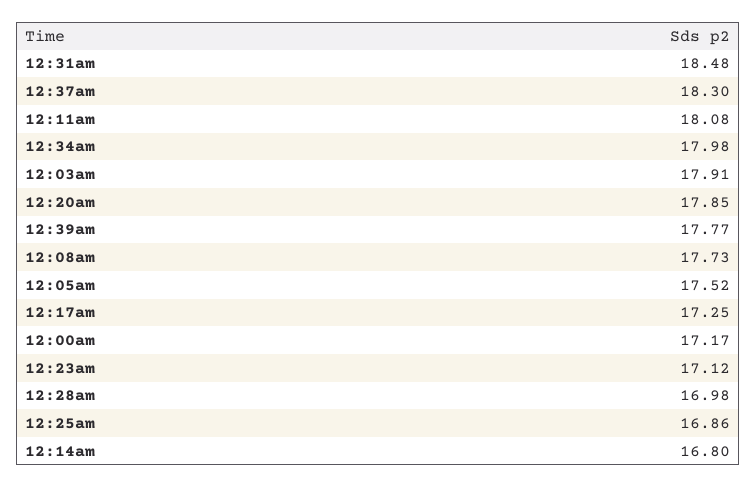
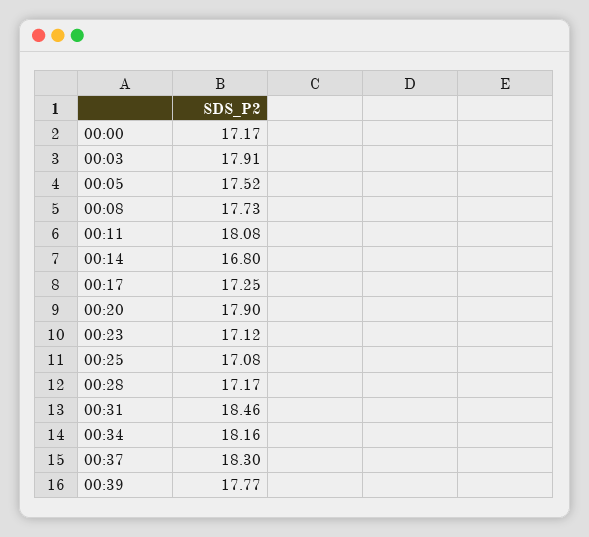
12:31am: 18.48 -> 18.46
12:34am: 17.98 -> 18.16
12:20am: 17.85 -> 17.9
12:28am: 16.98 -> 17.17
12:25am: 16.86 -> 17.08

